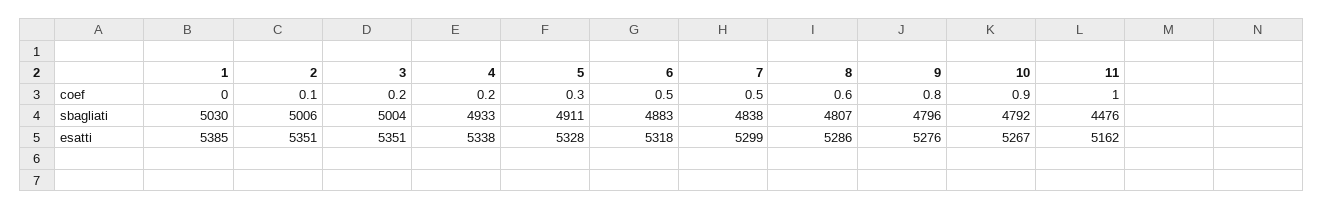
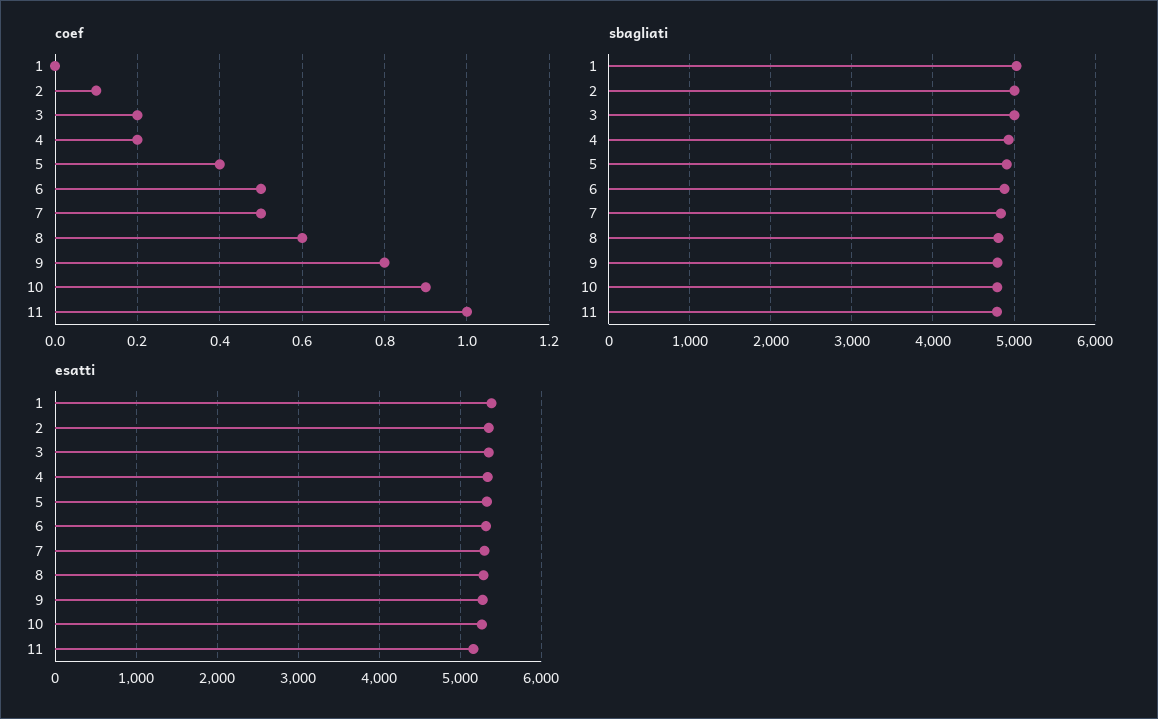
coef, 5: 0.3 -> 0.4
sbagliati, 11: 4476 -> 4800

